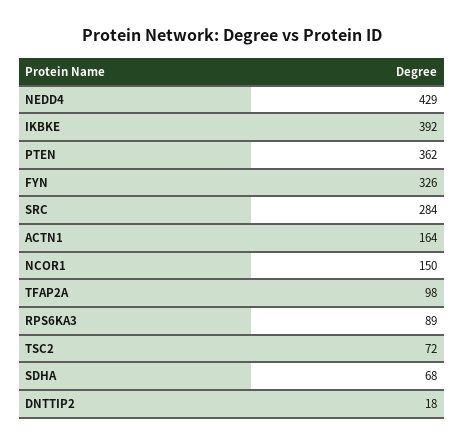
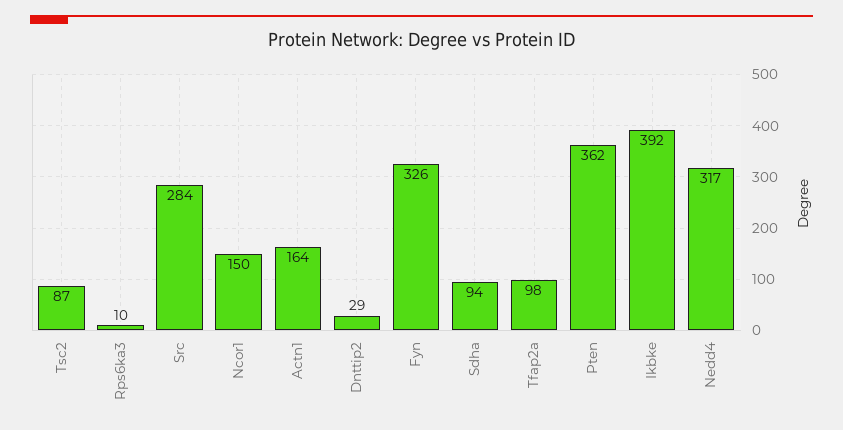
NEDD4: 429 -> 317
RPS6KA3: 89 -> 10
TSC2: 72 -> 87
SDHA: 68 -> 94
DNTTIP2: 18 -> 29

